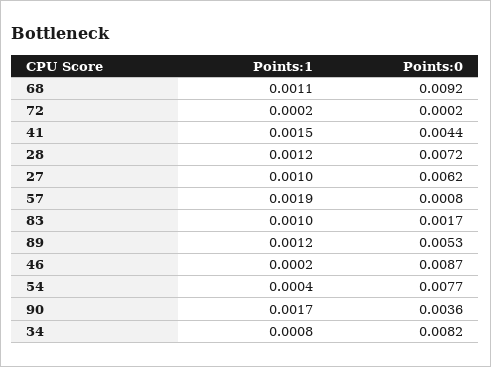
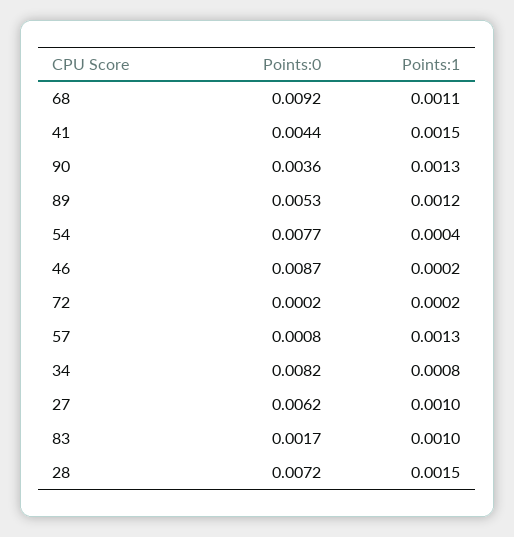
Points:1, 28: 0.0012 -> 0.0015
Points:1, 57: 0.0019 -> 0.0013
Points:1, 90: 0.0017 -> 0.0013

